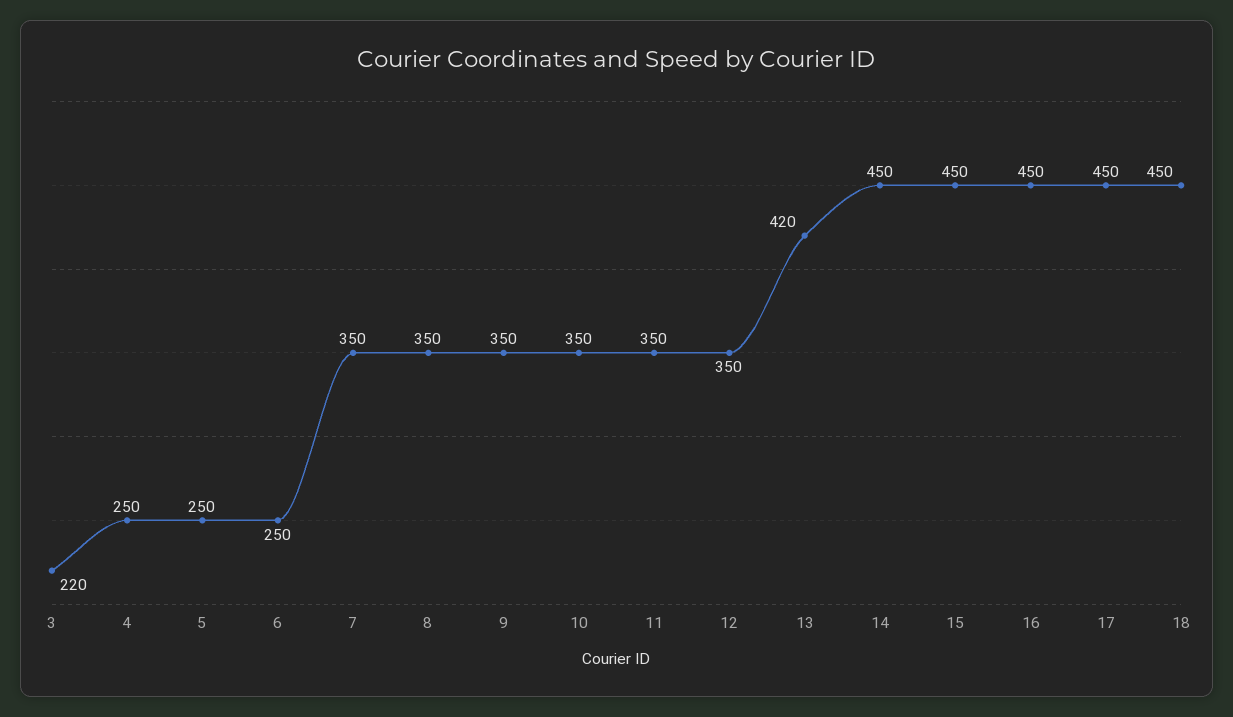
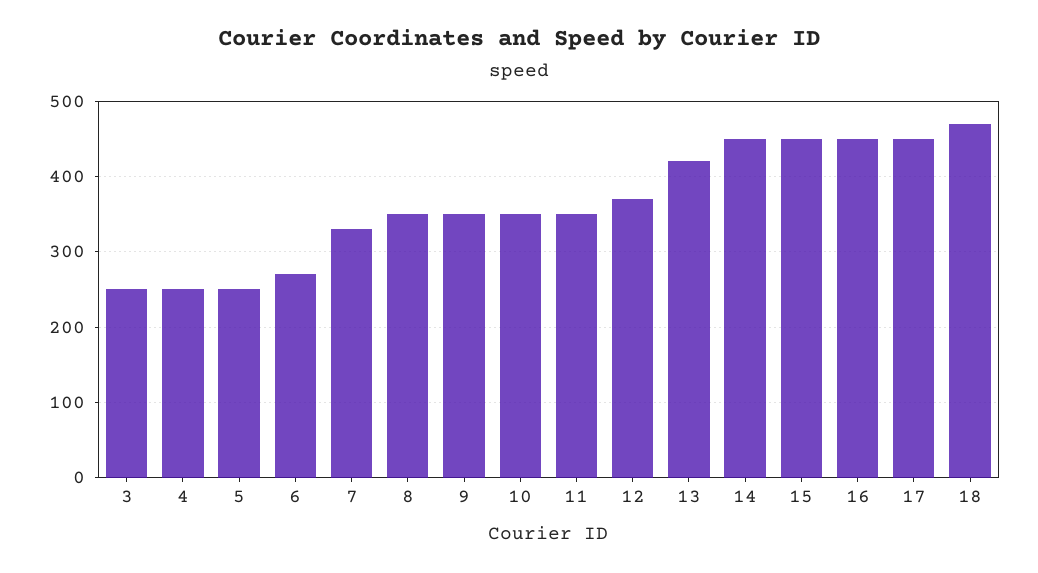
3: 220 -> 250
6: 250 -> 270
7: 350 -> 330
12: 350 -> 370
18: 450 -> 470

